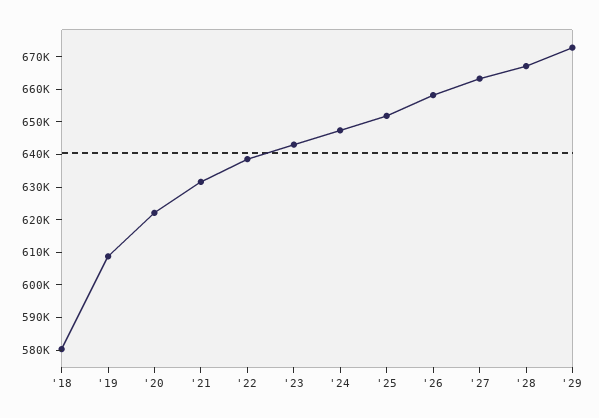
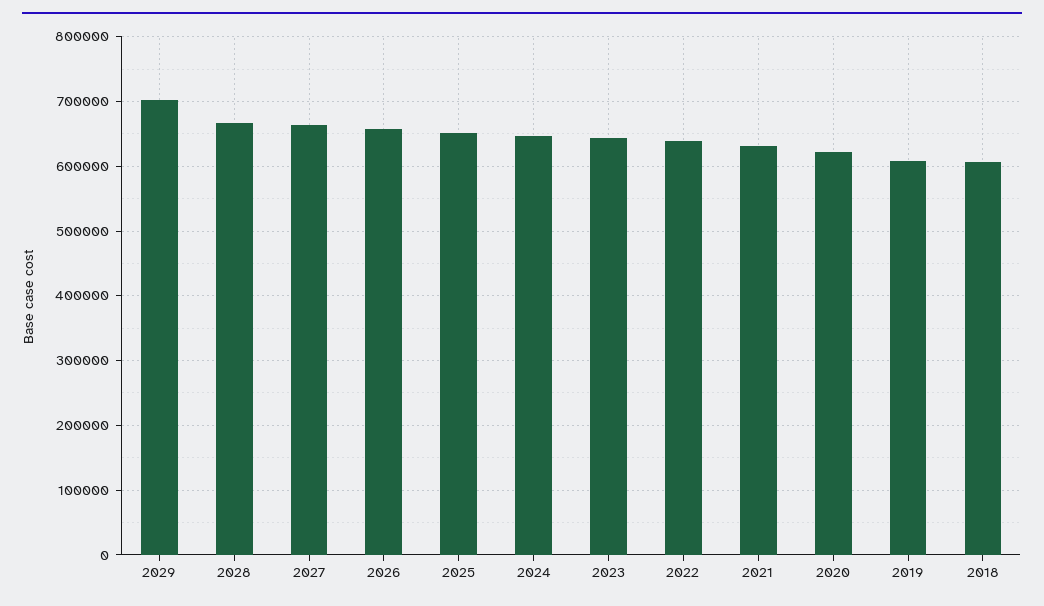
'18: 580000 -> 610000
'29: 672500 -> 700000

